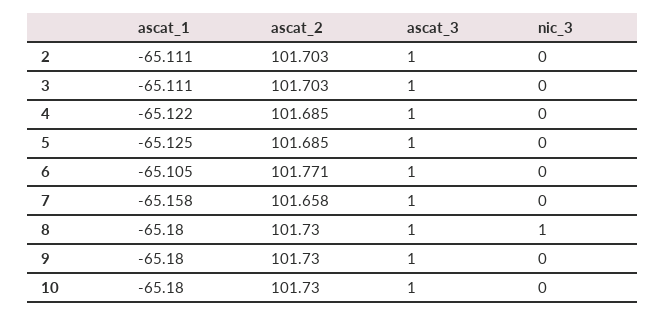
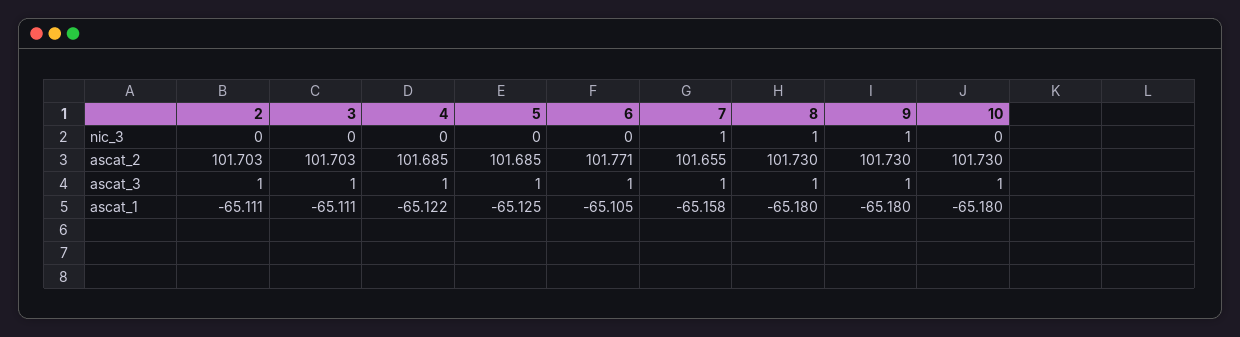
ascat_2, 7: 101.658 -> 101.655
nic_3, 7: 0 -> 1
nic_3, 9: 0 -> 1

